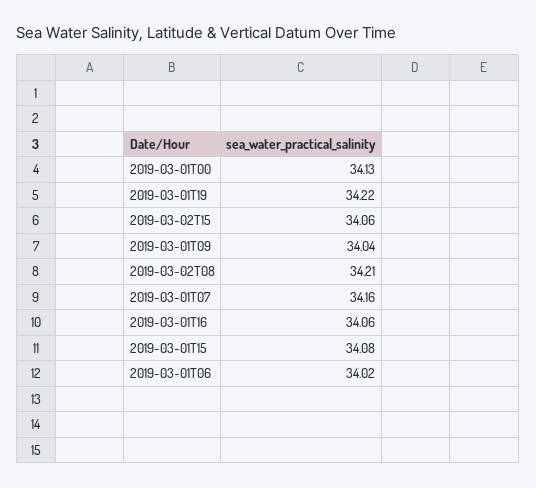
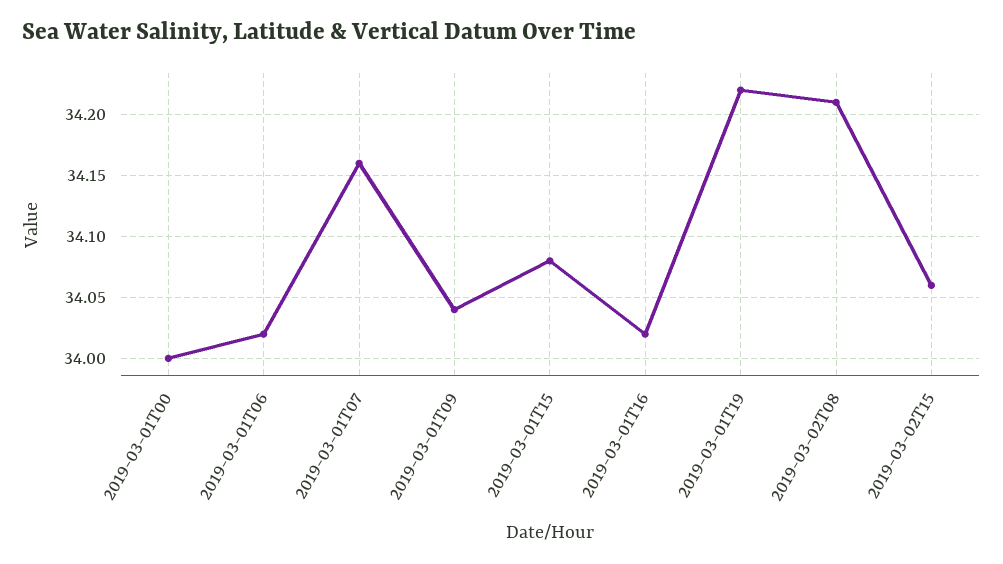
2019-03-01T00: 34.13 -> 34
2019-03-01T16: 34.06 -> 34.02

